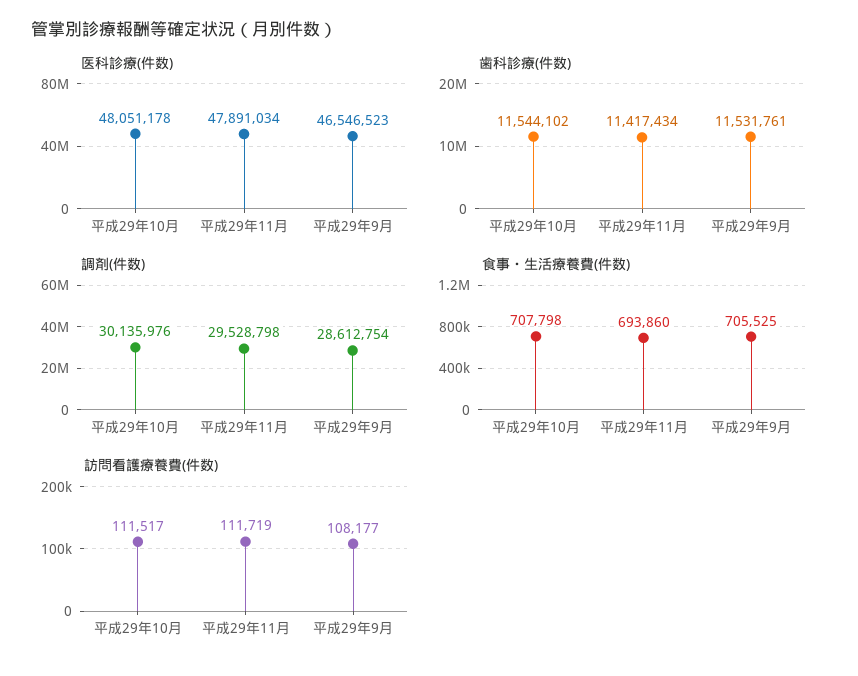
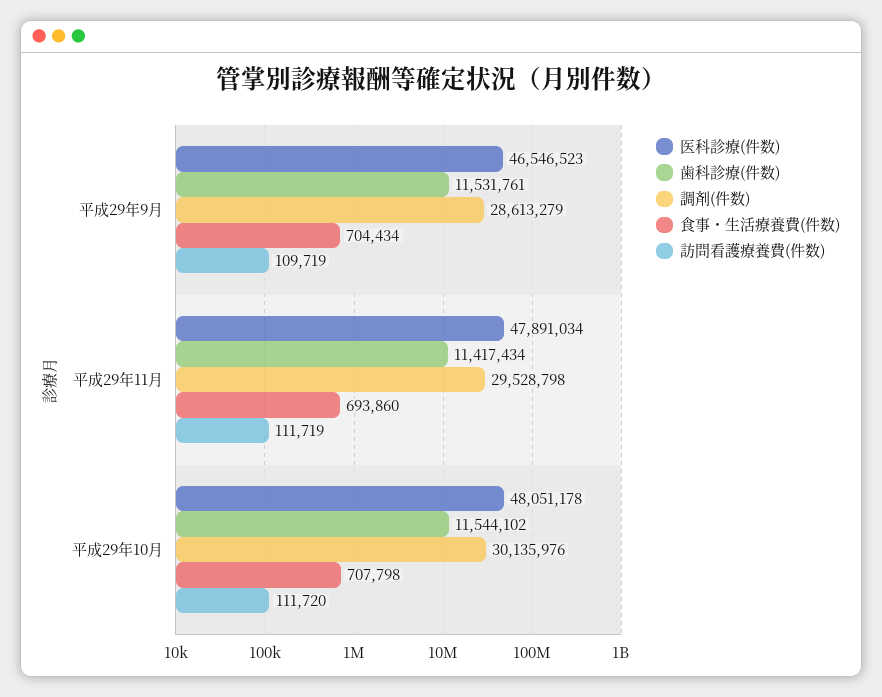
調剤(件数), 平成29年9月: 28612754 -> 28613279
食事・生活療養費(件数), 平成29年9月: 705525 -> 704434
訪問看護療養費(件数), 平成29年10月: 111517 -> 111720
訪問看護療養費(件数), 平成29年9月: 108177 -> 109719

